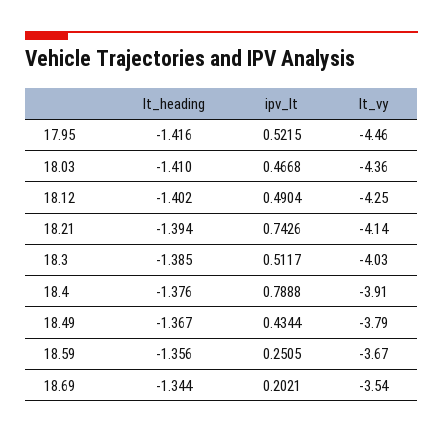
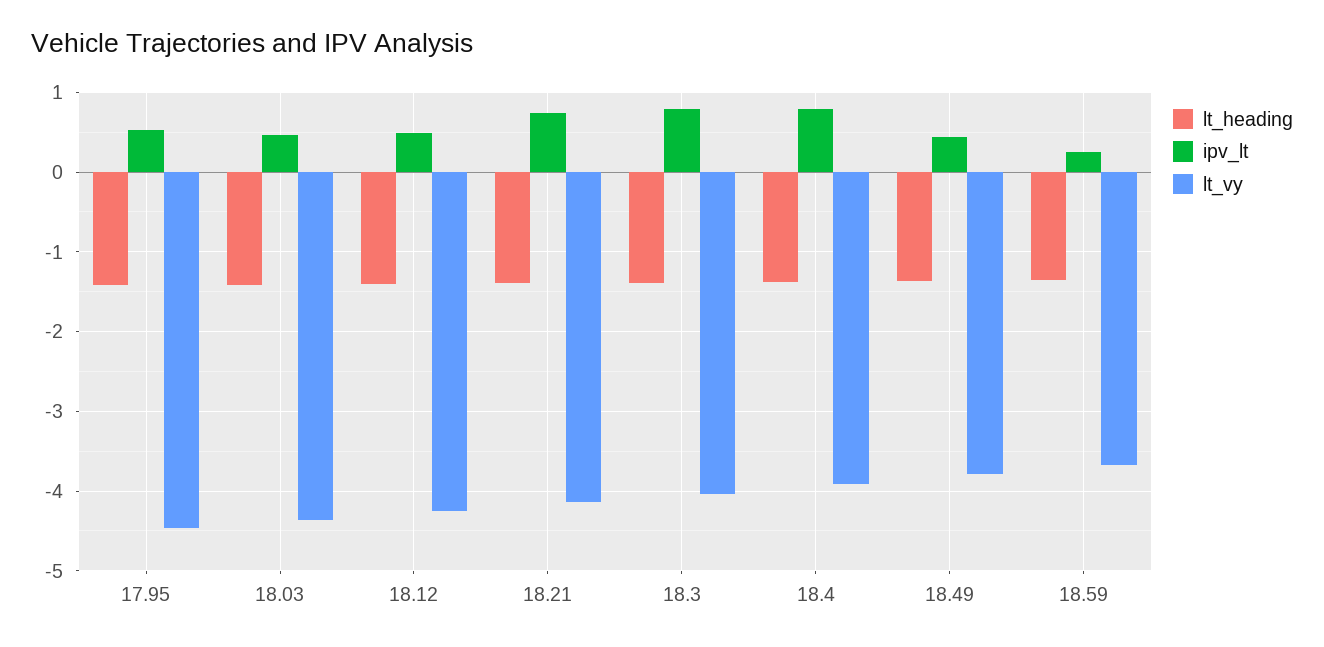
ipv_lt, 18.3: 0.5117 -> 0.8
lt_heading, 18.69: -1.344 -> none
ipv_lt, 18.69: 0.2021 -> none
lt_vy, 18.69: -3.54 -> none

